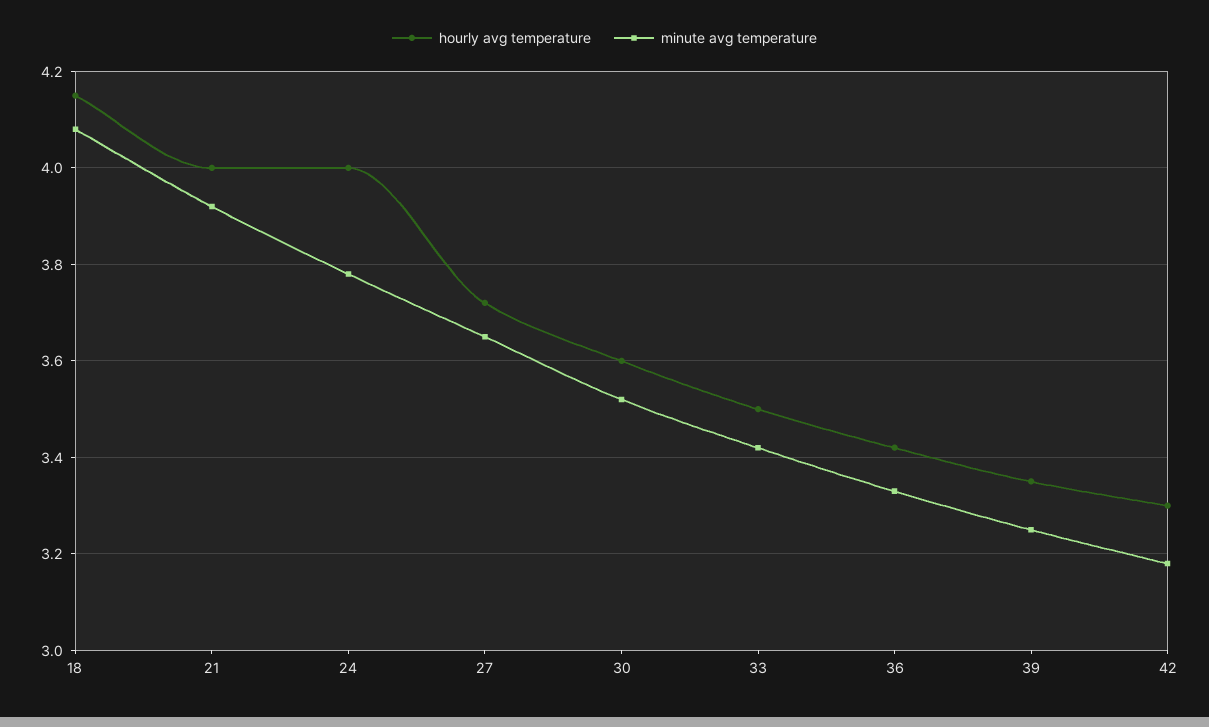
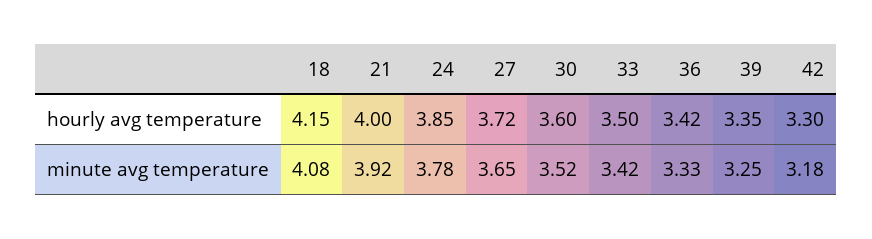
hourly avg temperature, 24: 4 -> 3.85

